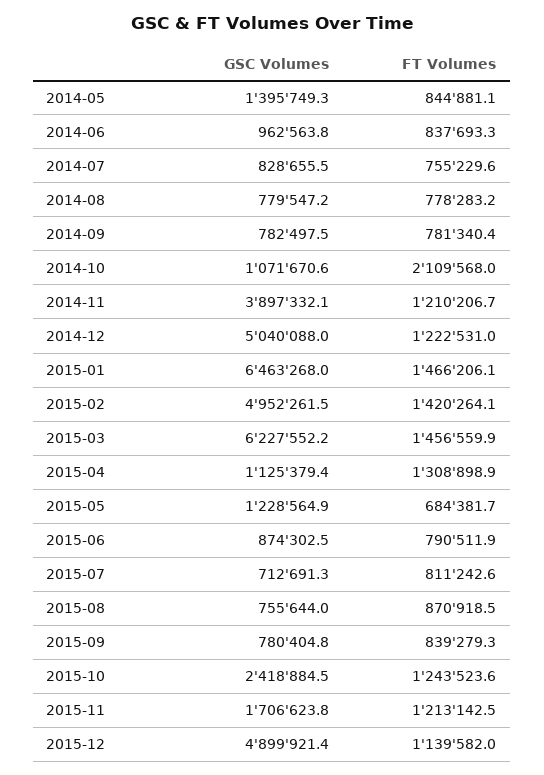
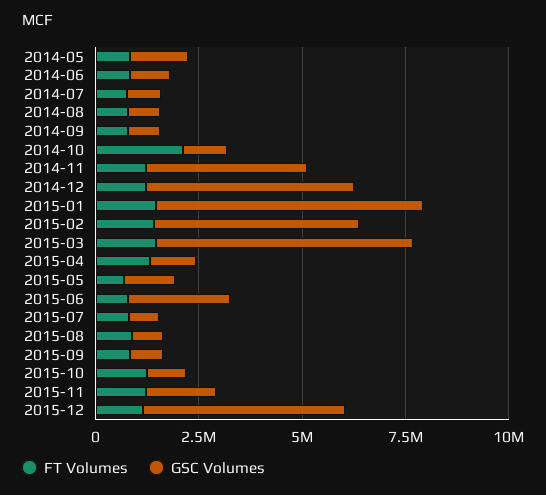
GSC Volumes, 2015-06: 874302.5 -> 2500000
GSC Volumes, 2015-10: 2418884.5 -> 1000000

